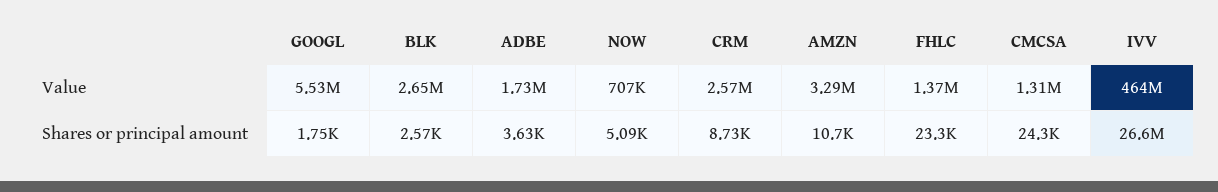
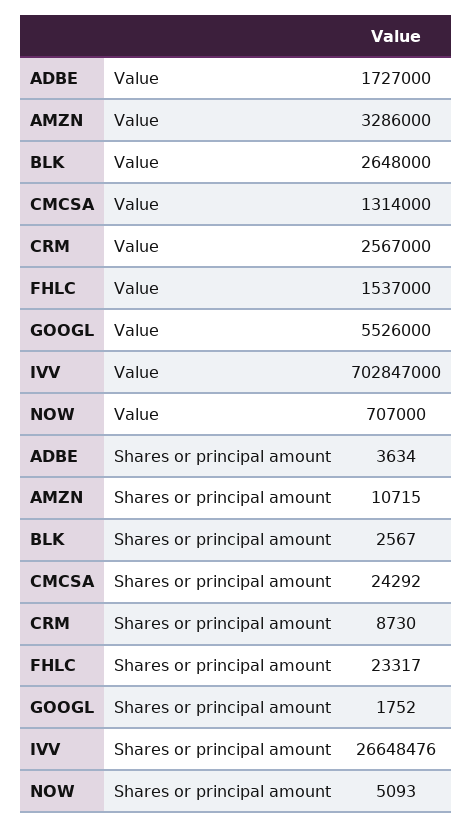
FHLC, Value: 1370000 -> 1537000
IVV, Value: 464000000 -> 702847000

